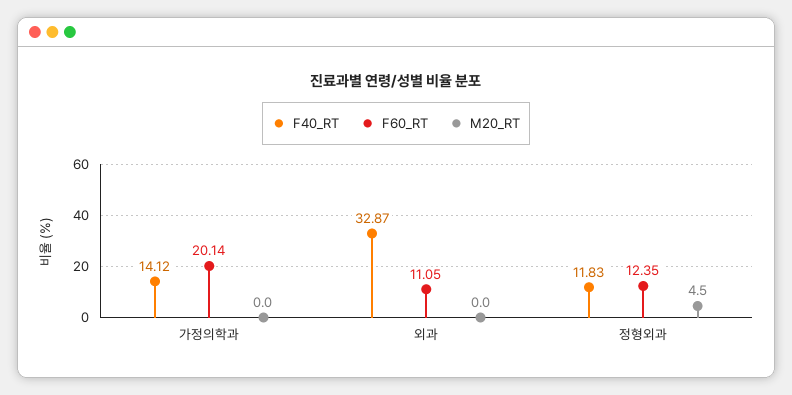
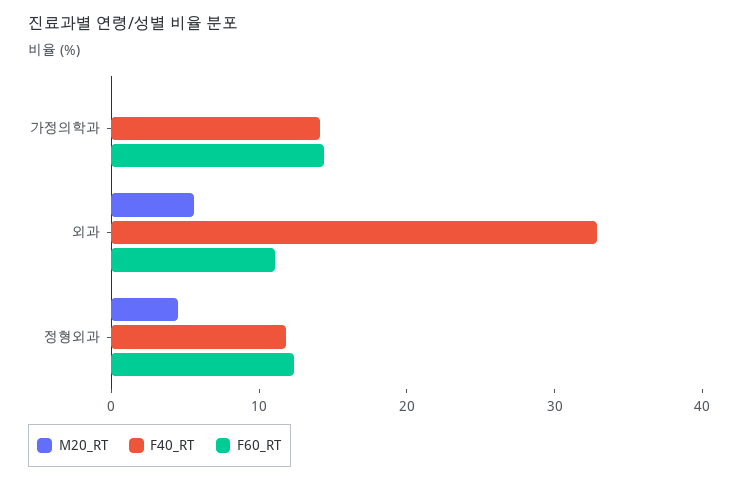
F60_RT, 가정의학과: 20.14 -> 14
M20_RT, 외과: 0 -> 6

